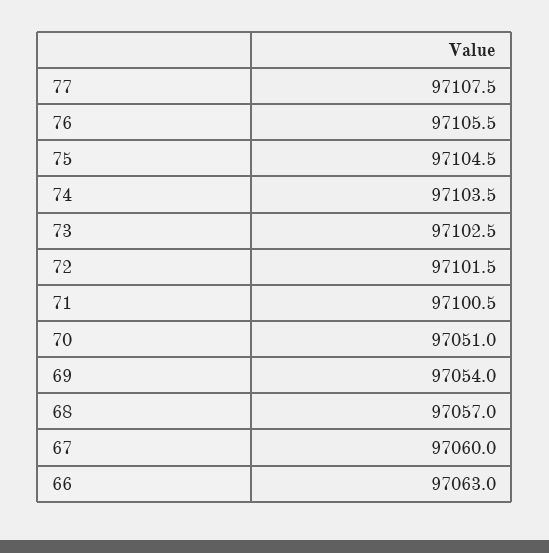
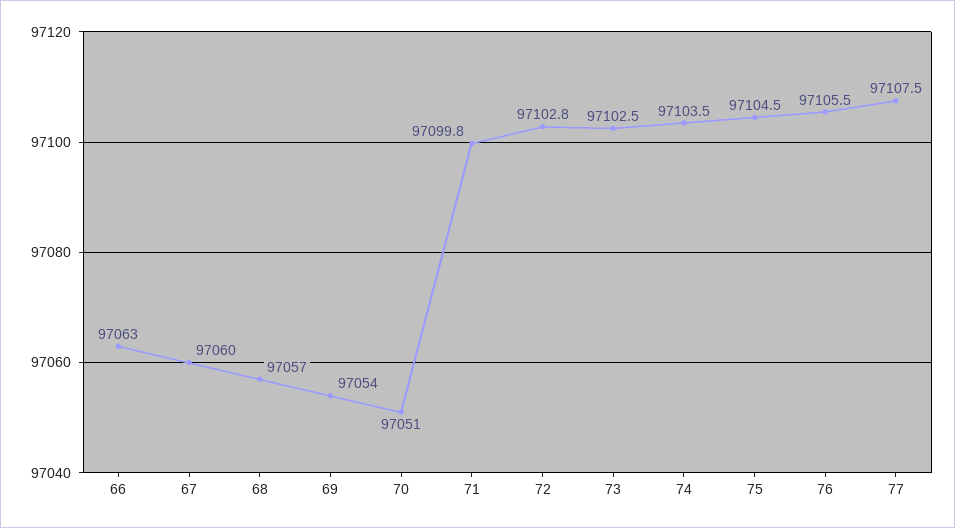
72: 97101.5 -> 97102.8
71: 97100.5 -> 97099.8

